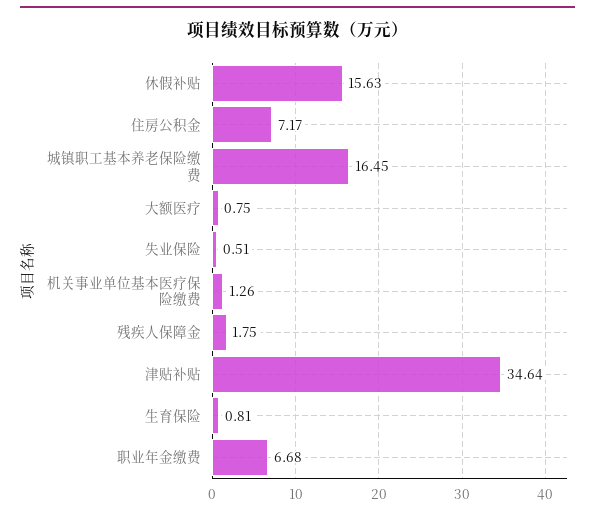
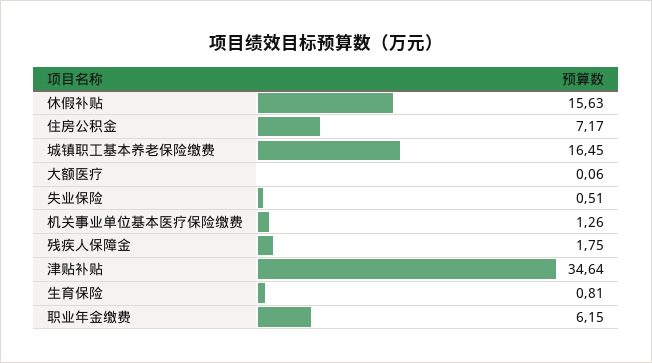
大额医疗: 0.75 -> 0.06
职业年金缴费: 6.68 -> 6.15

